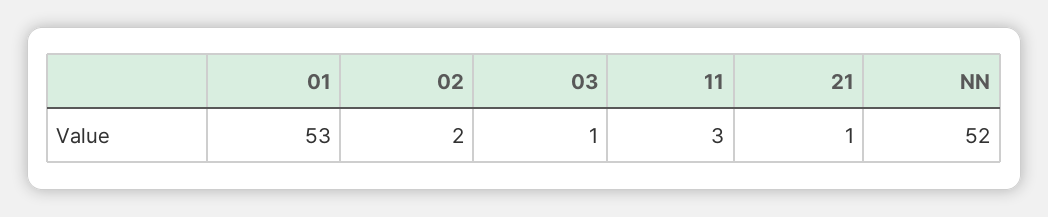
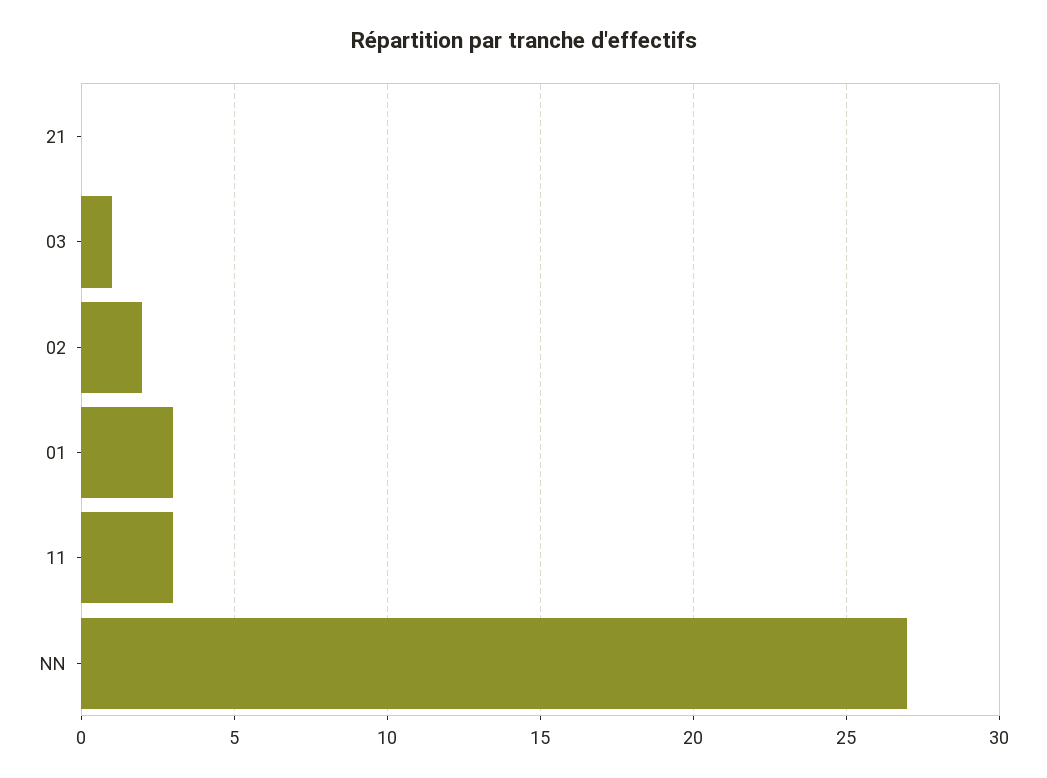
01: 53 -> 3
21: 1 -> 0
NN: 52 -> 27

